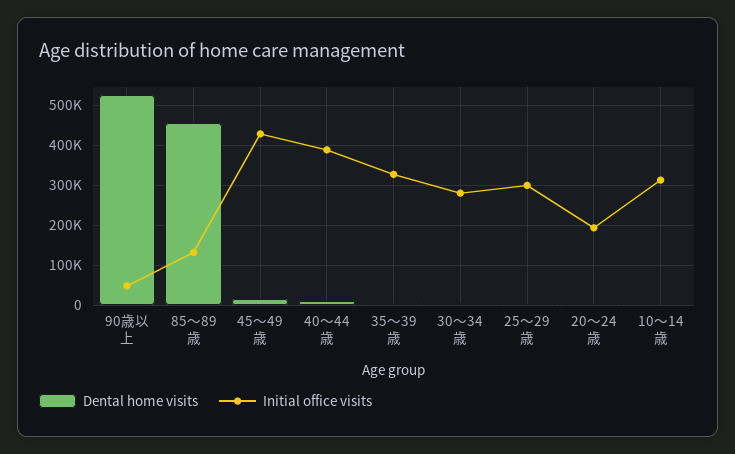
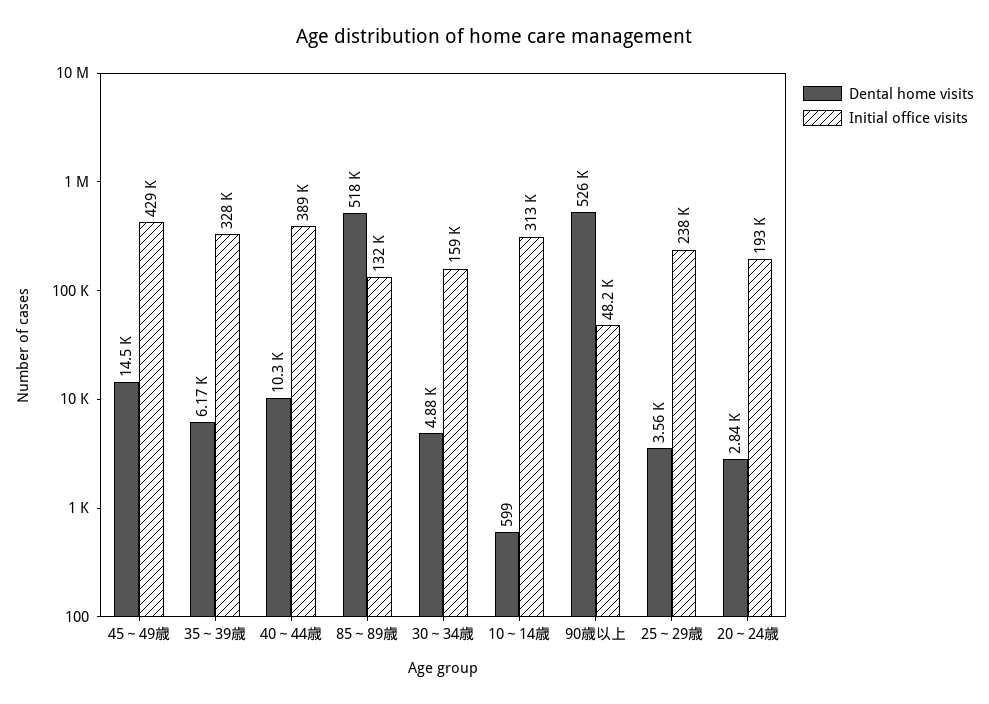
Dental home visits, 85～89歳: 460000 -> 518000
Initial office visits, 30～34歳: 280000 -> 159000
Initial office visits, 25～29歳: 300000 -> 238000

